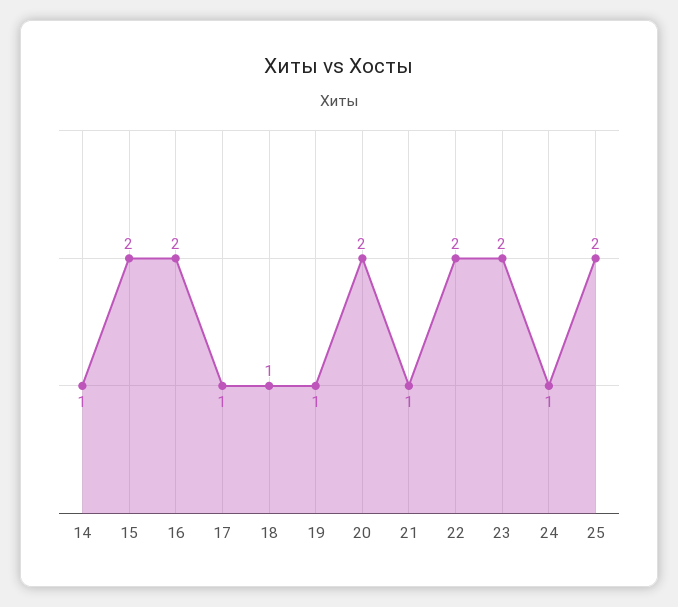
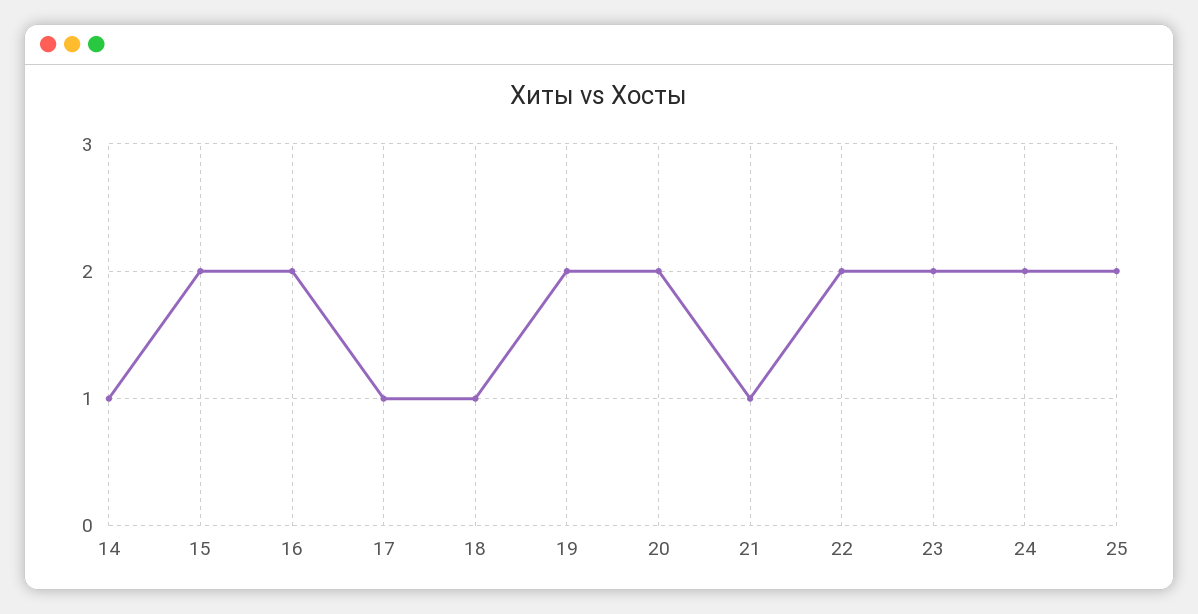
19: 1 -> 2
24: 1 -> 2

